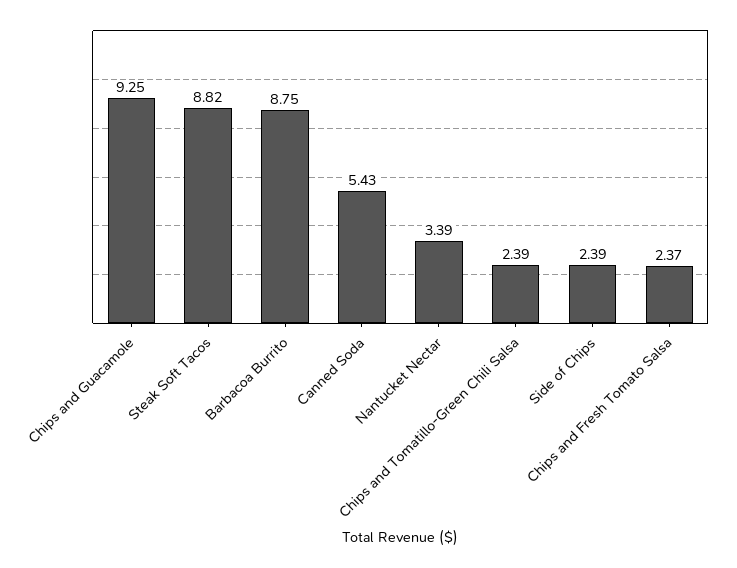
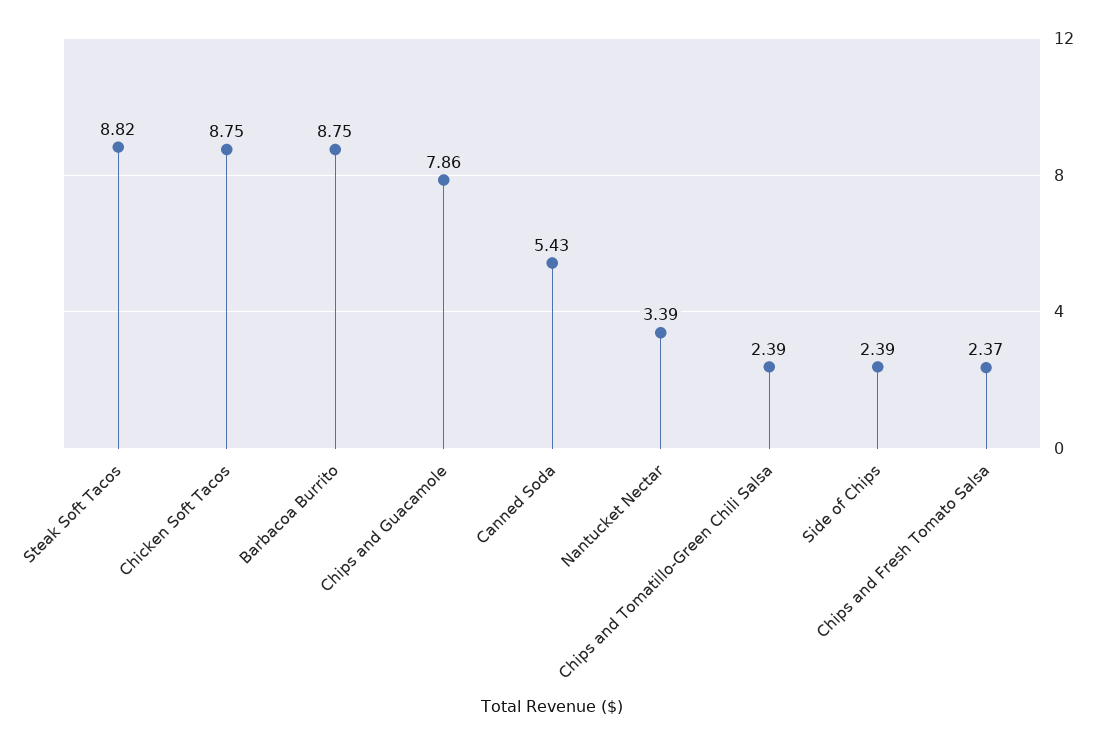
Chips and Guacamole: 9.25 -> 7.86
Chicken Soft Tacos: none -> 8.75

